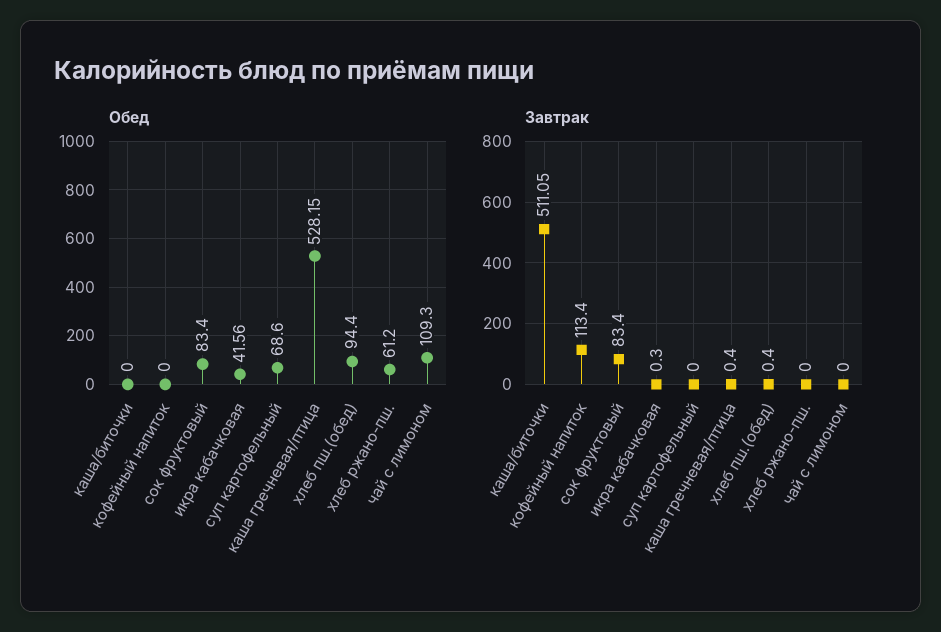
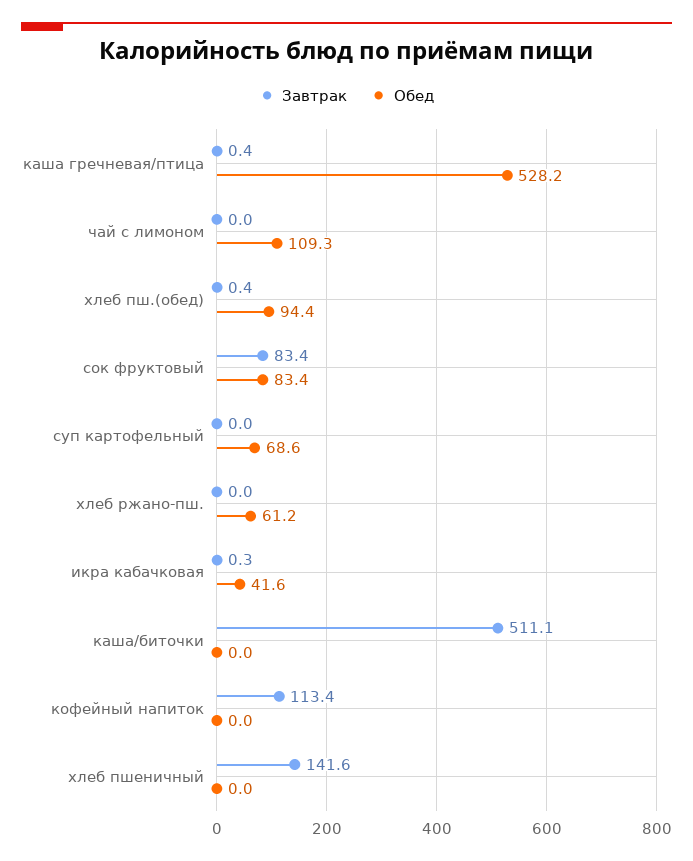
Завтрак, хлеб пшеничный: none -> 141.6
Обед, хлеб пшеничный: none -> 0

